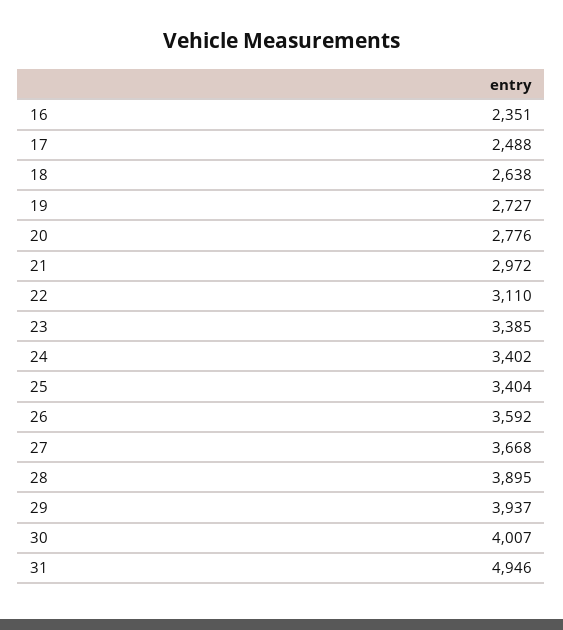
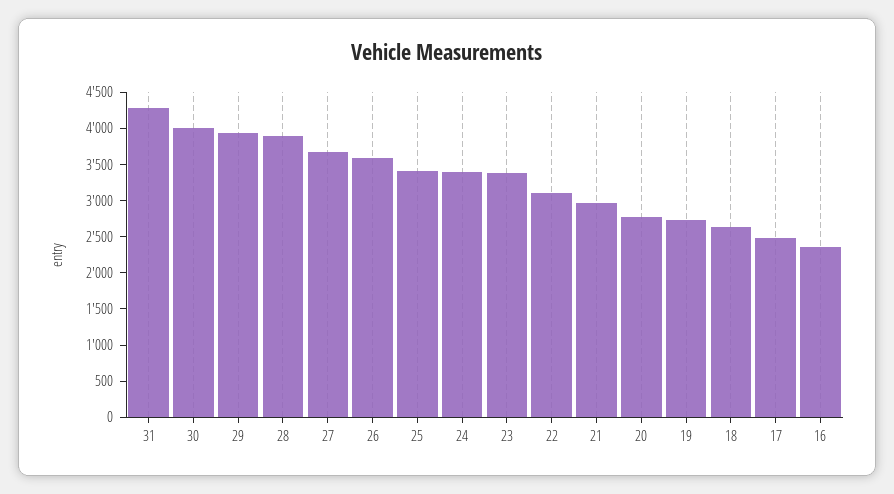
31: 4946 -> 4250

